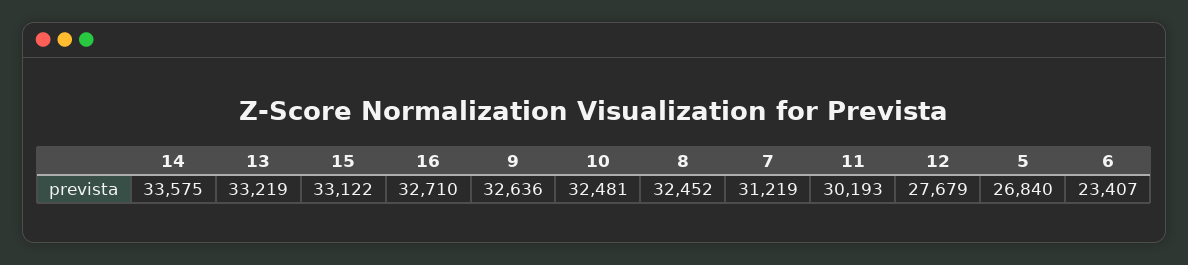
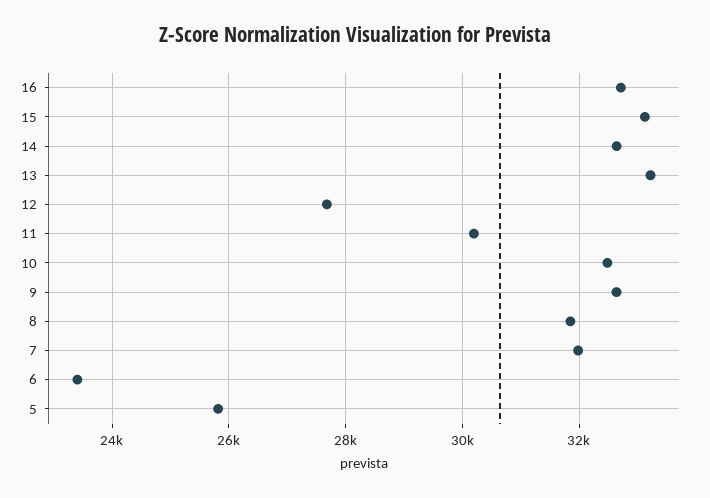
14: 33575 -> 32600
8: 32452 -> 31800
7: 31219 -> 32000
5: 26840 -> 25800

